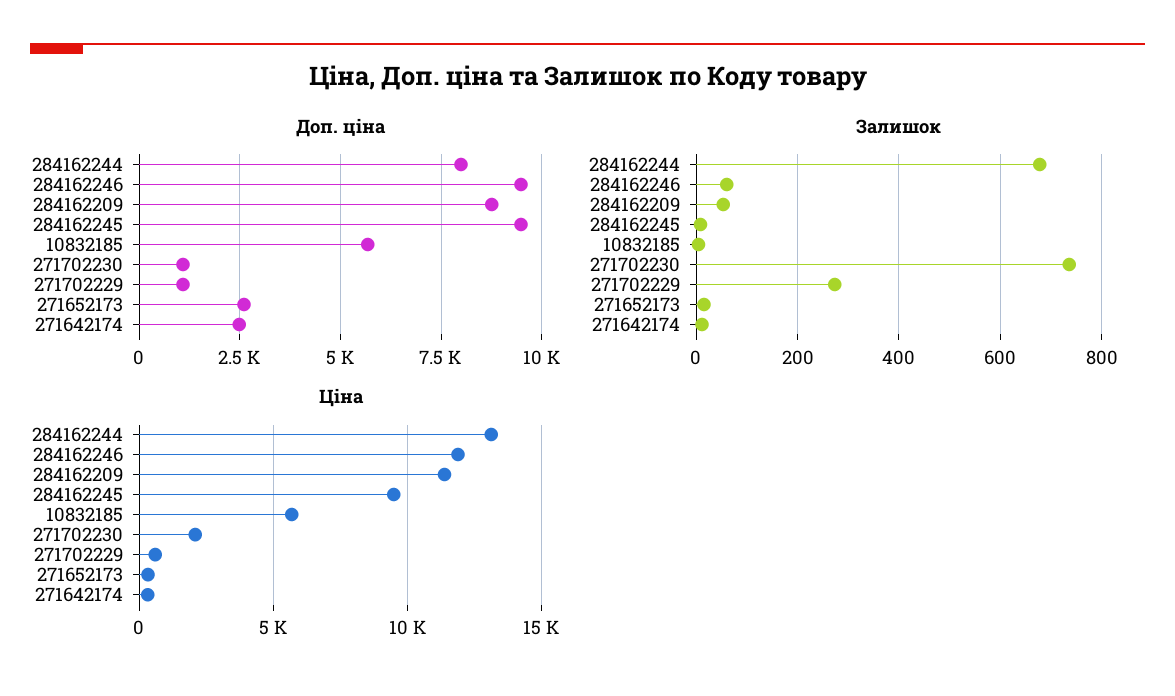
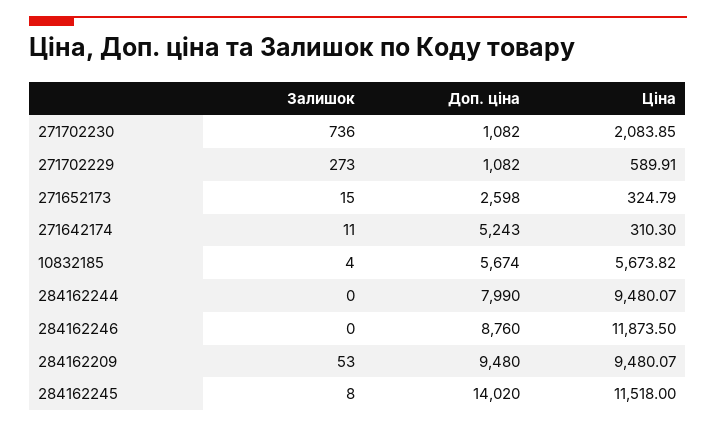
Доп. ціна, 284162246: 9500 -> 8760
Доп. ціна, 284162209: 8750 -> 9480
Доп. ціна, 284162245: 9500 -> 14020
Доп. ціна, 271642174: 2500 -> 5243
Залишок, 284162244: 680 -> 0
Залишок, 284162246: 60 -> 0
Ціна, 284162244: 13000 -> 9480.07
Ціна, 284162209: 11500 -> 9480.07
Ціна, 284162245: 9500 -> 11518

